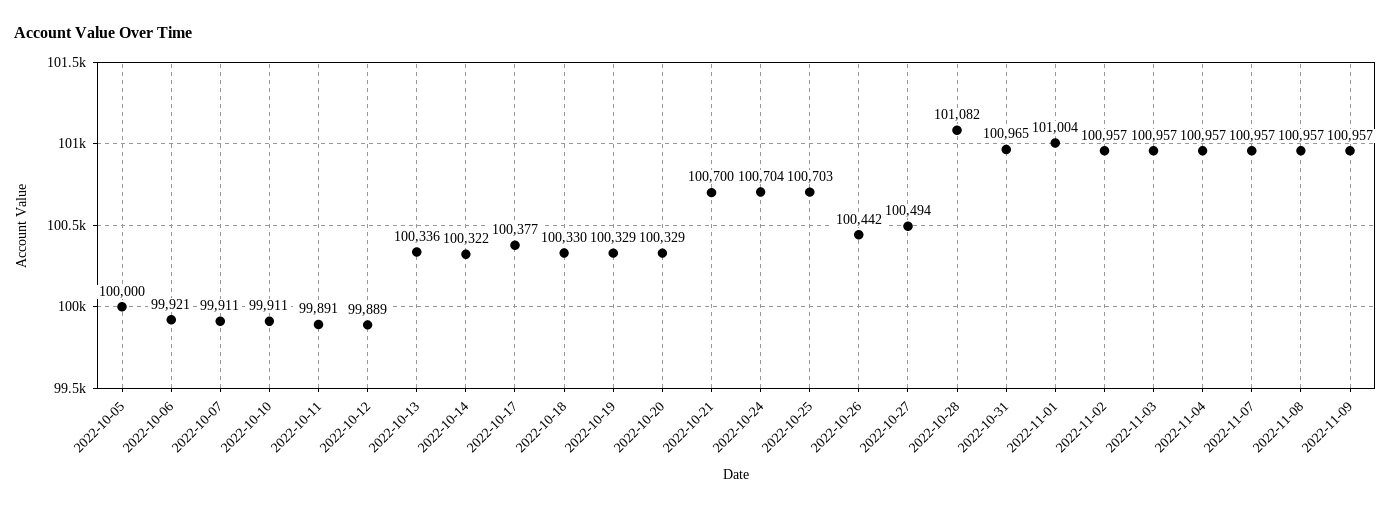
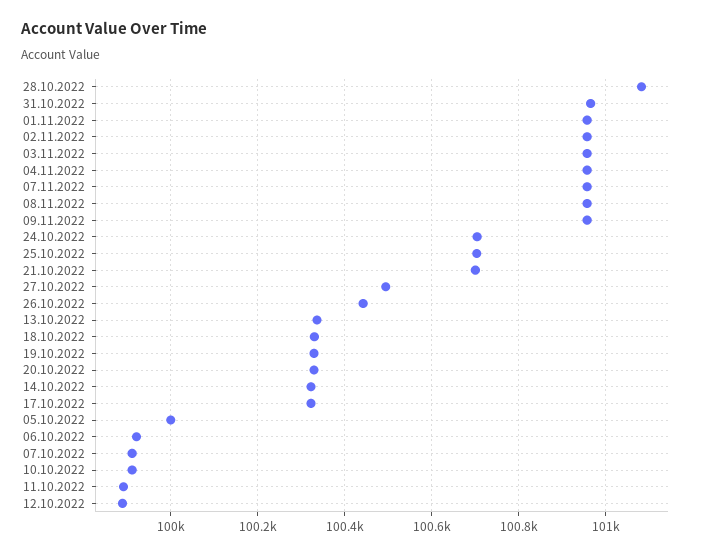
2022-10-17: 100377 -> 100320
2022-11-01: 101004 -> 100960

